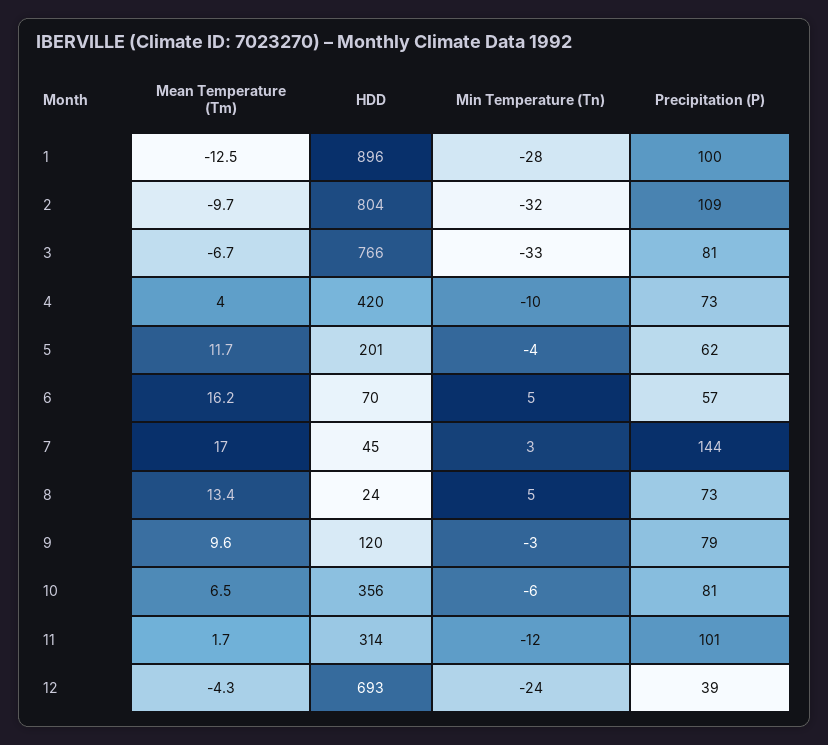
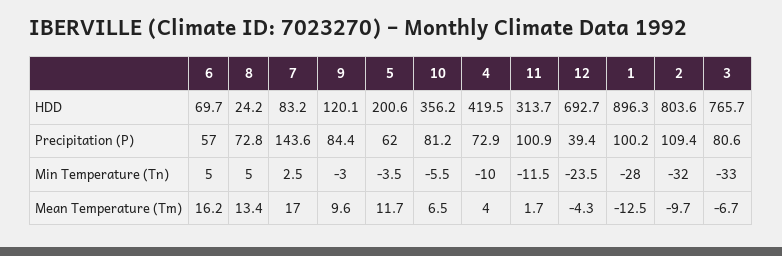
HDD, 7: 45 -> 83.2
Precipitation (P), 9: 79 -> 84.4

